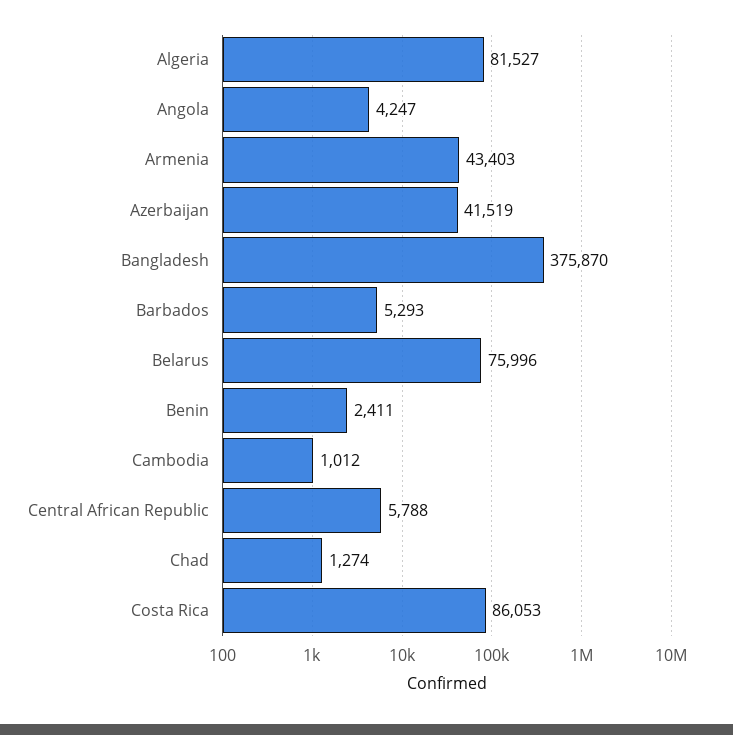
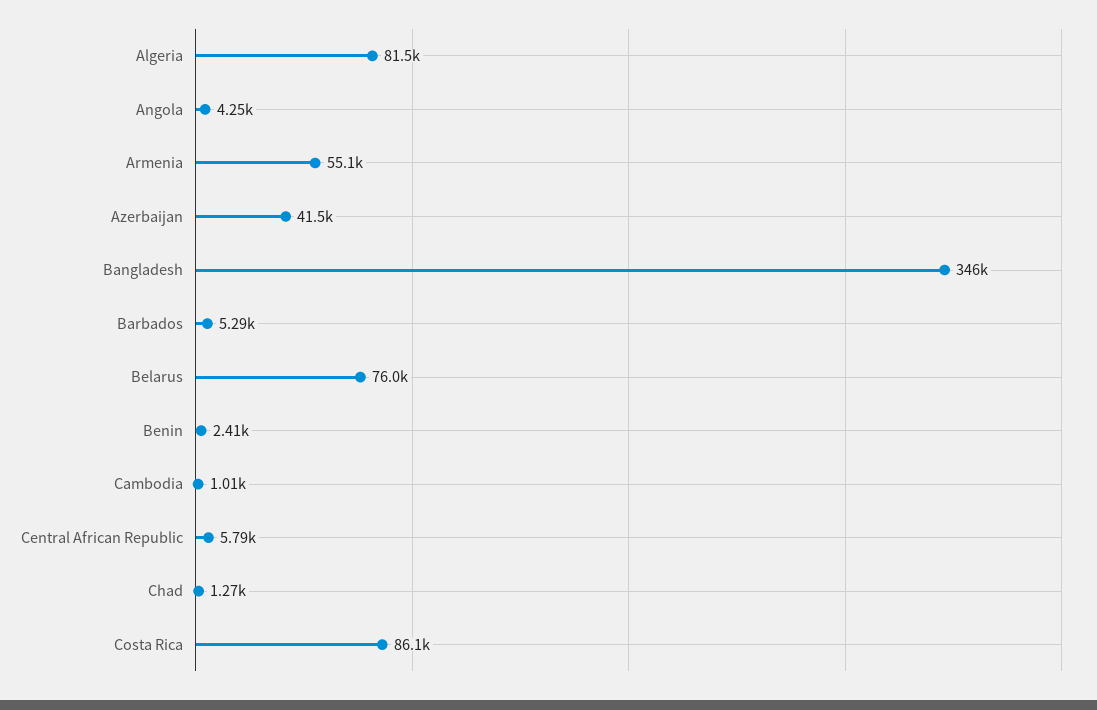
Armenia: 43403 -> 55100
Bangladesh: 375870 -> 346000

